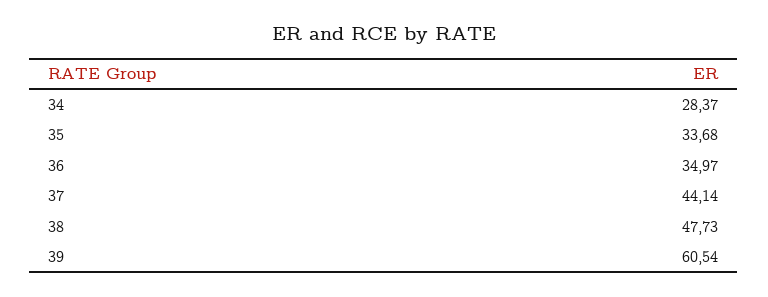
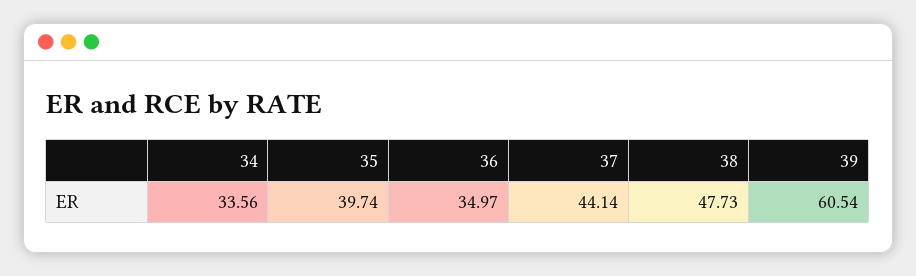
34: 28.37 -> 33.56
35: 33.68 -> 39.74

